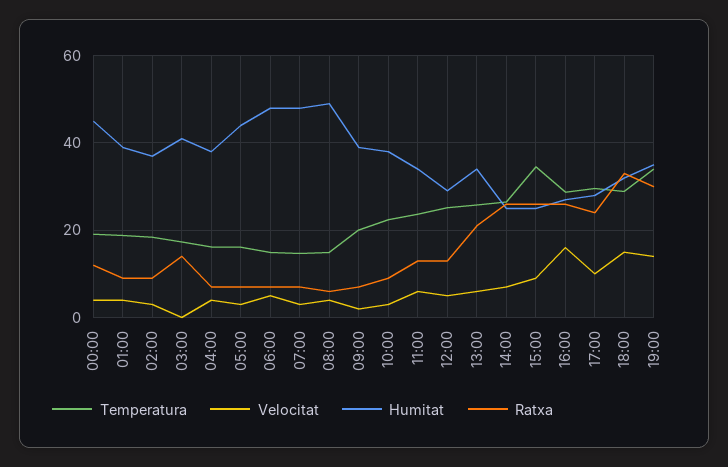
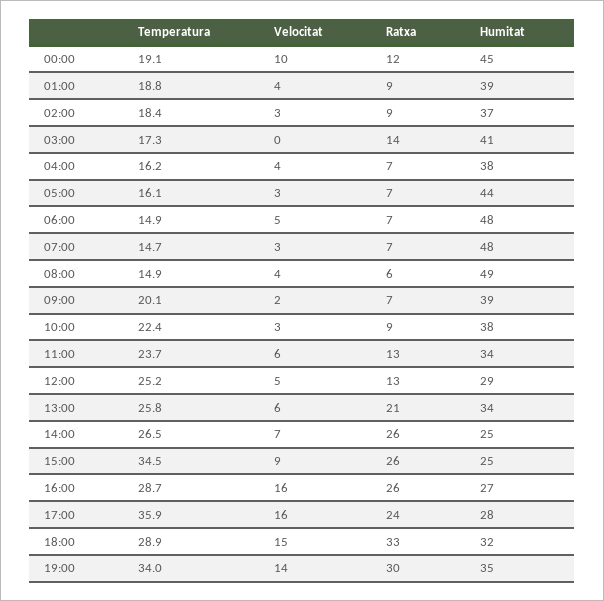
Velocitat, 00:00: 4 -> 10
Temperatura, 17:00: 30 -> 35.9
Velocitat, 17:00: 10 -> 16

